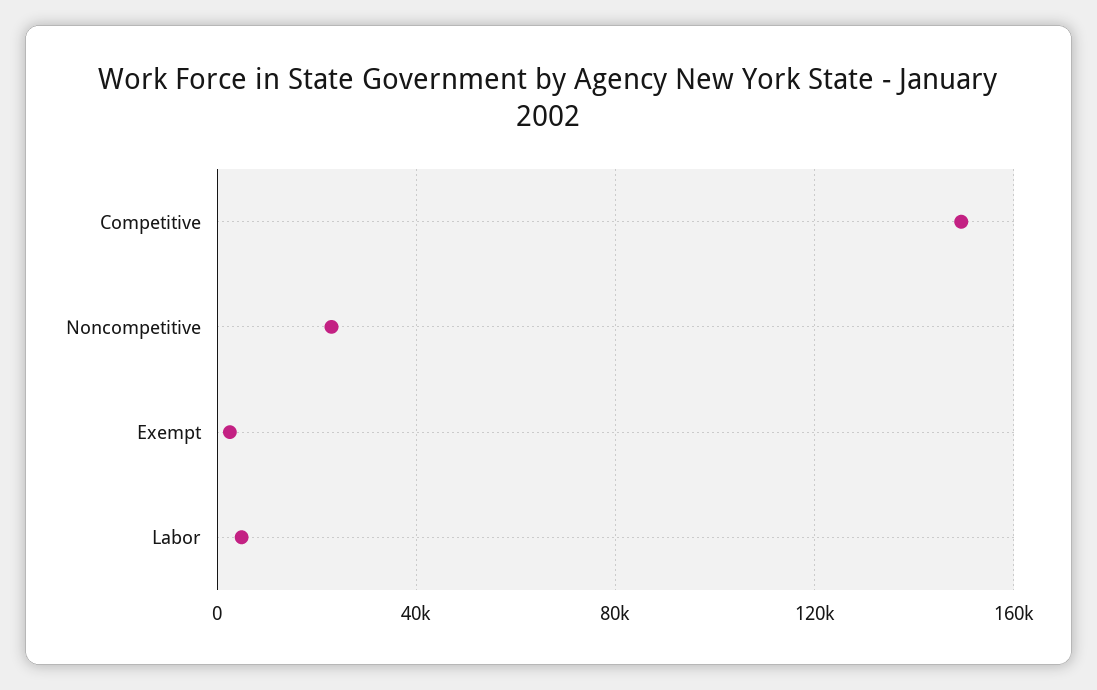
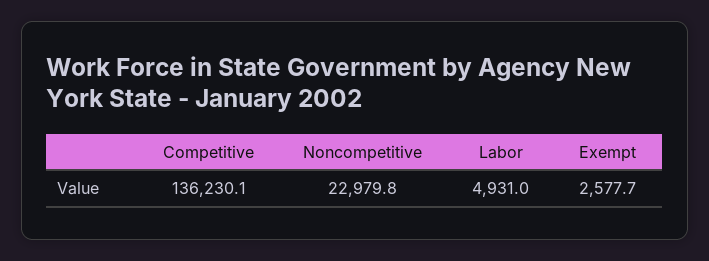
Competitive: 150000 -> 136230.1

